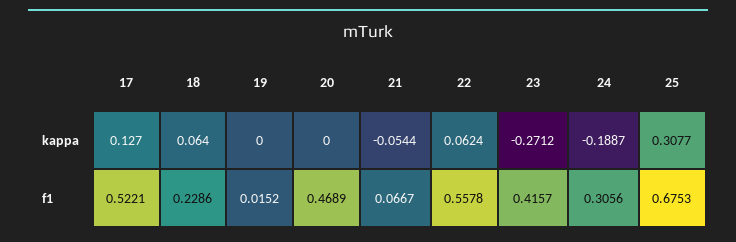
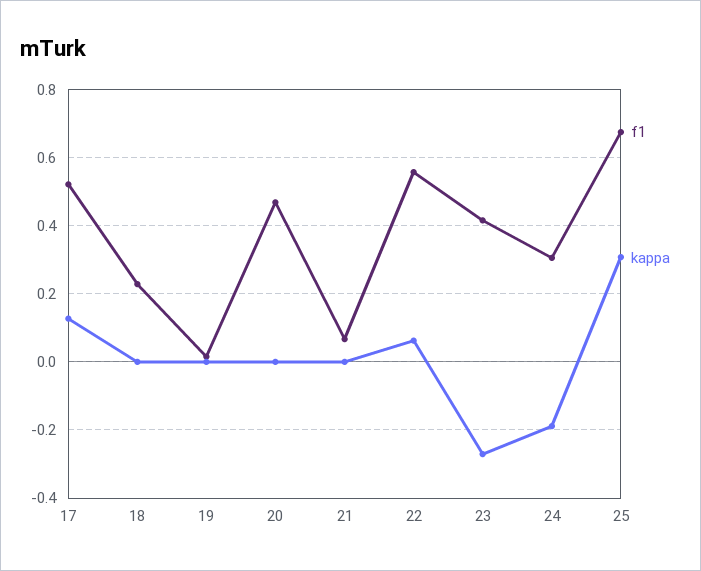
kappa, 18: 0.064 -> 0
kappa, 21: -0.0544 -> 0

